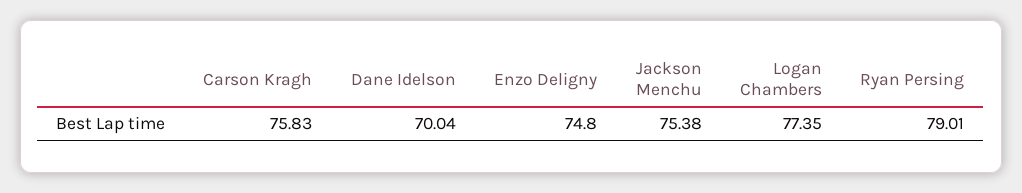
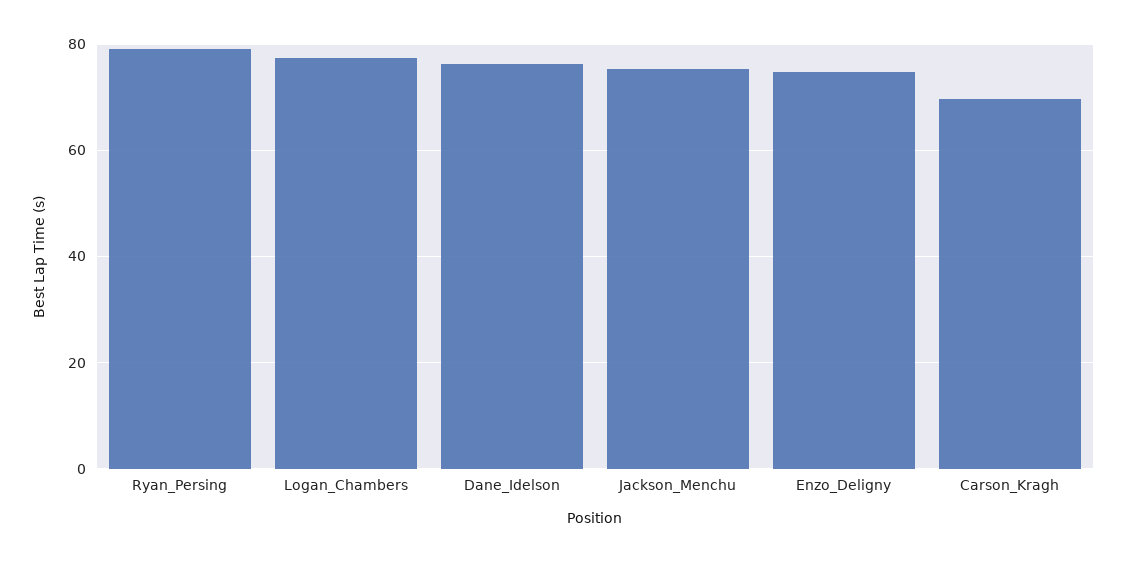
Carson Kragh: 75.83 -> 70
Dane Idelson: 70.04 -> 76

